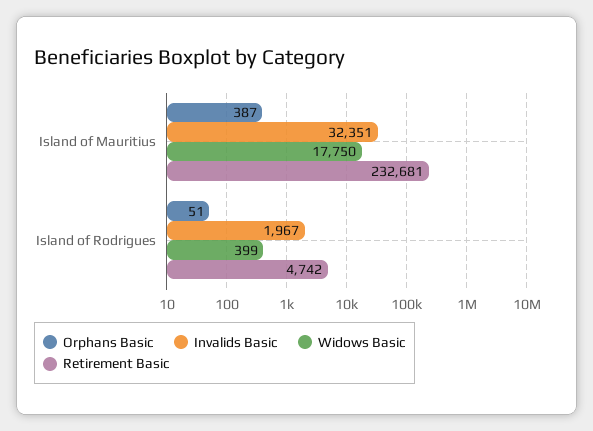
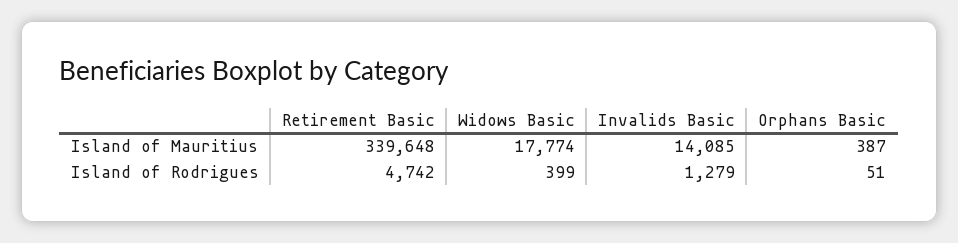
Invalids Basic, Island of Mauritius: 32351 -> 14085
Widows Basic, Island of Mauritius: 17750 -> 17774
Retirement Basic, Island of Mauritius: 232681 -> 339648
Invalids Basic, Island of Rodrigues: 1967 -> 1279

